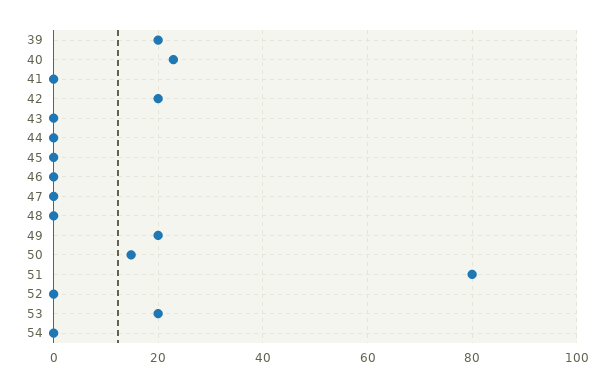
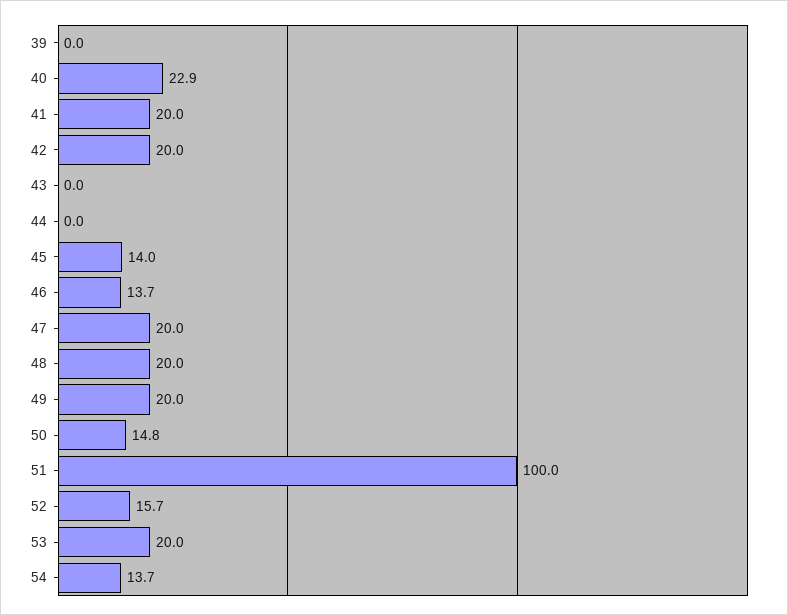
39: 20 -> 0
41: 0 -> 20
45: 0 -> 14
46: 0 -> 13.7
47: 0 -> 20
48: 0 -> 20
51: 80 -> 100
52: 0 -> 15.7
54: 0 -> 13.7

